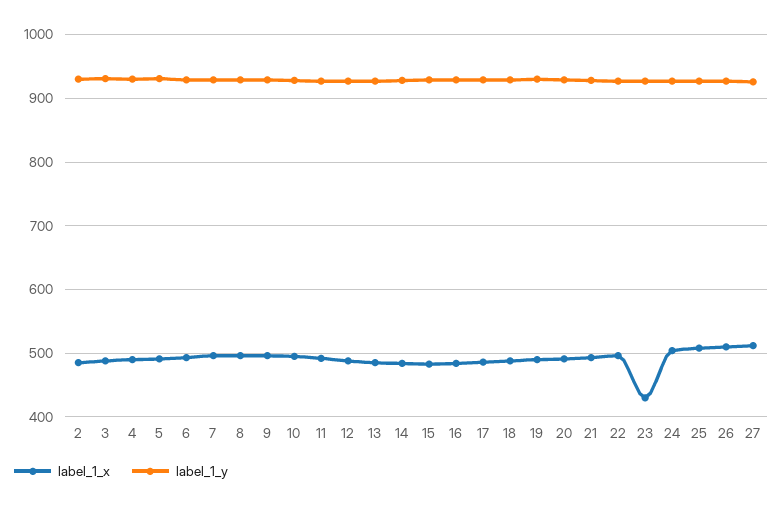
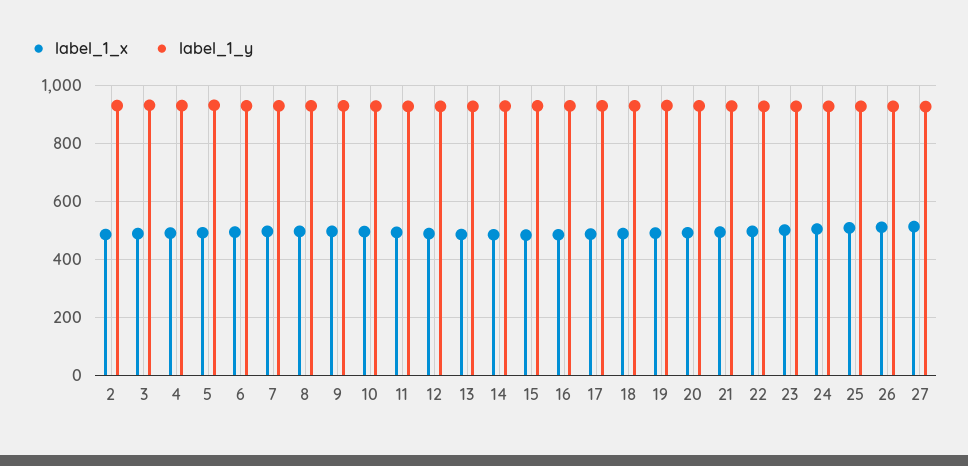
label_1_x, 23: 430 -> 500

